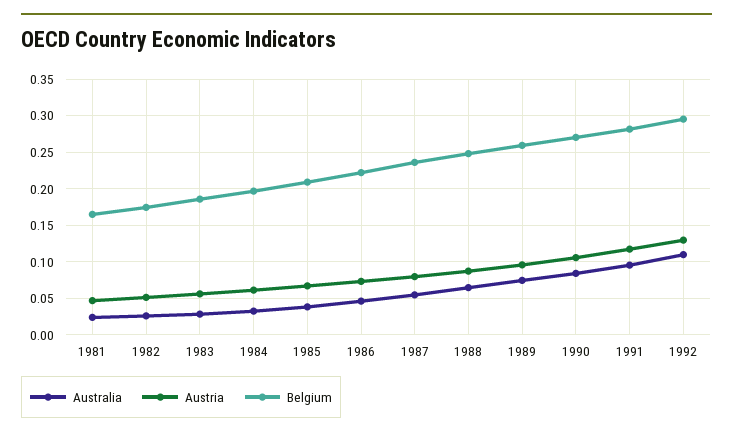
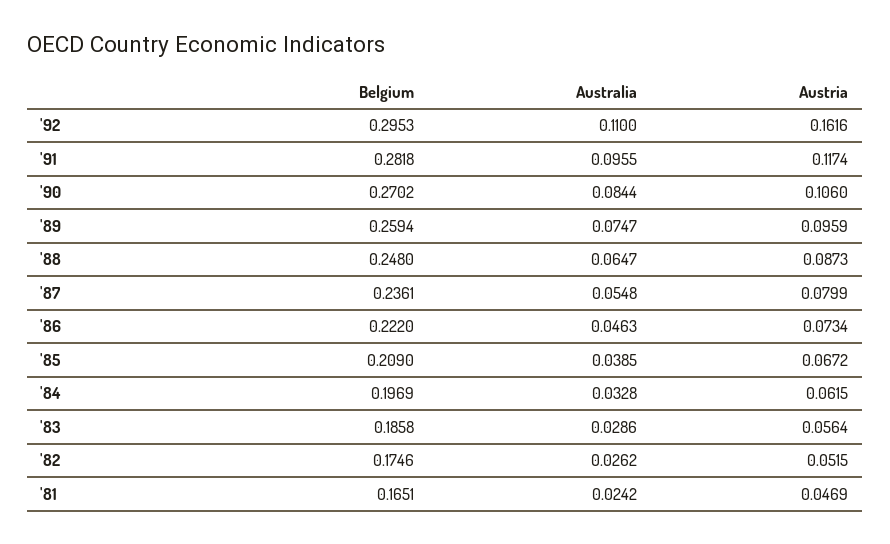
Austria, 1992: 0.13 -> 0.1616

